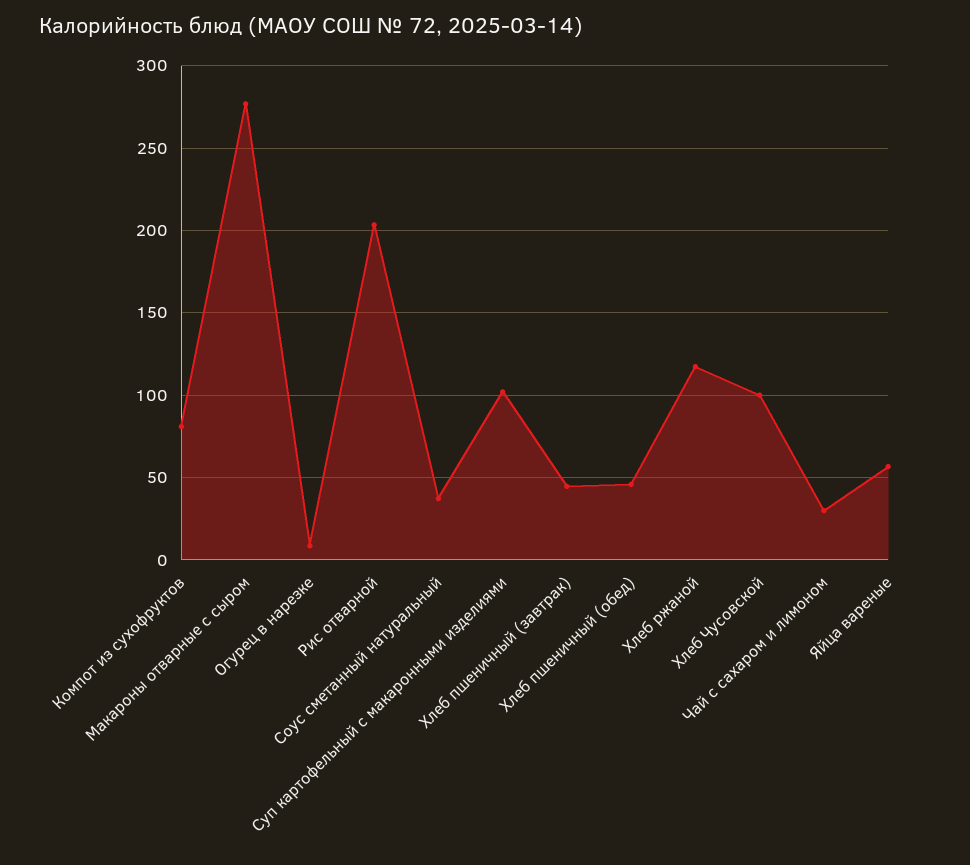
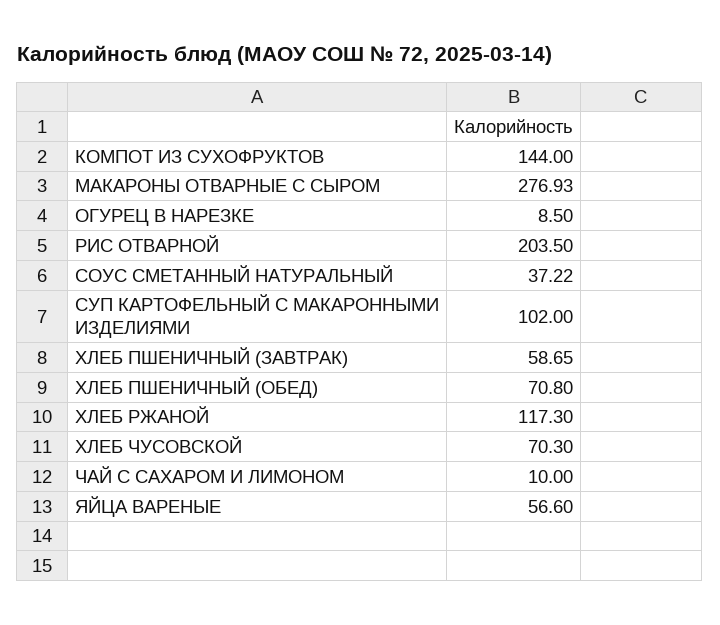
Компот из сухофруктов: 80 -> 144
Хлеб пшеничный (завтрак): 45 -> 58.65
Хлеб пшеничный (обед): 45 -> 70.8
Хлеб Чусовской: 100 -> 70.3
Чай с сахаром и лимоном: 30 -> 10

